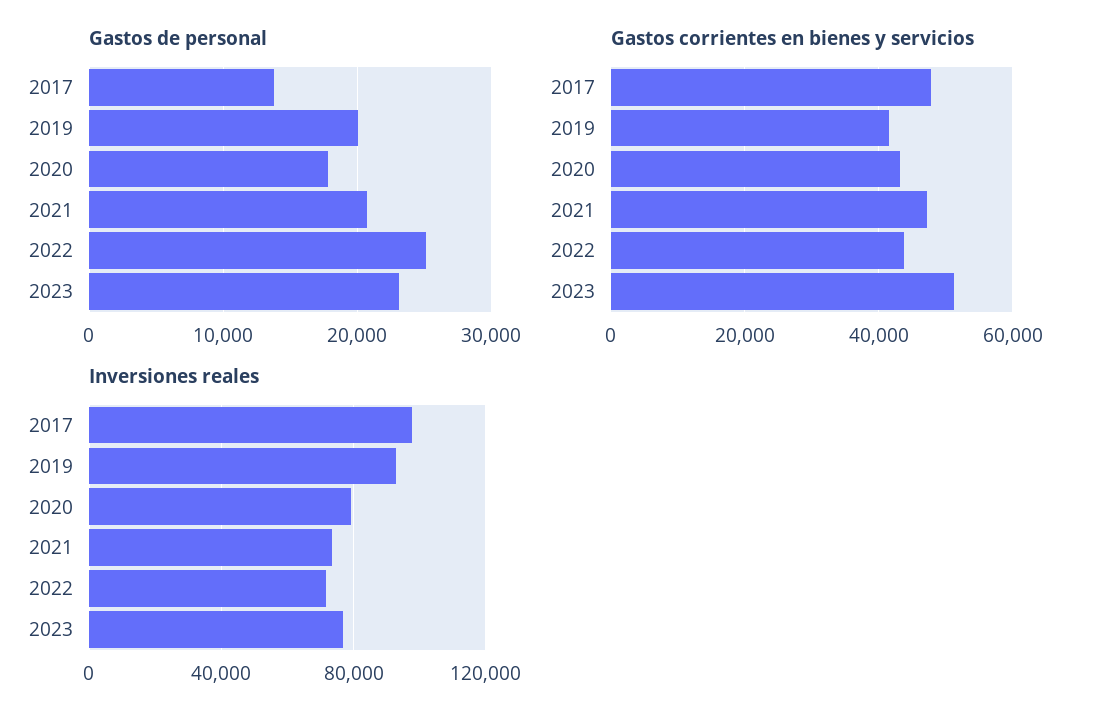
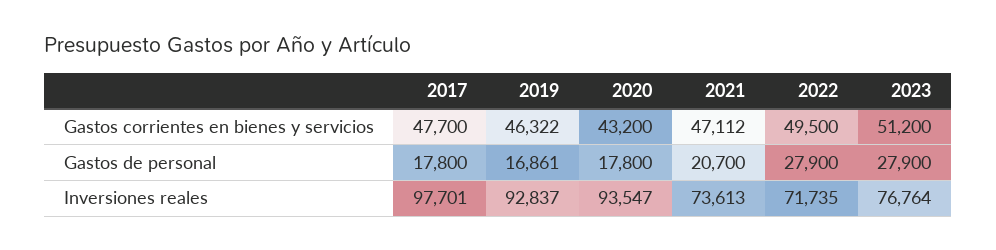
Gastos de personal, 2017: 14000 -> 17800
Gastos de personal, 2019: 20000 -> 16861
Gastos de personal, 2022: 25000 -> 27900
Gastos de personal, 2023: 23000 -> 27900
Gastos corrientes en bienes y servicios, 2019: 42000 -> 46322
Gastos corrientes en bienes y servicios, 2022: 44000 -> 49500
Inversiones reales, 2020: 80000 -> 93547

